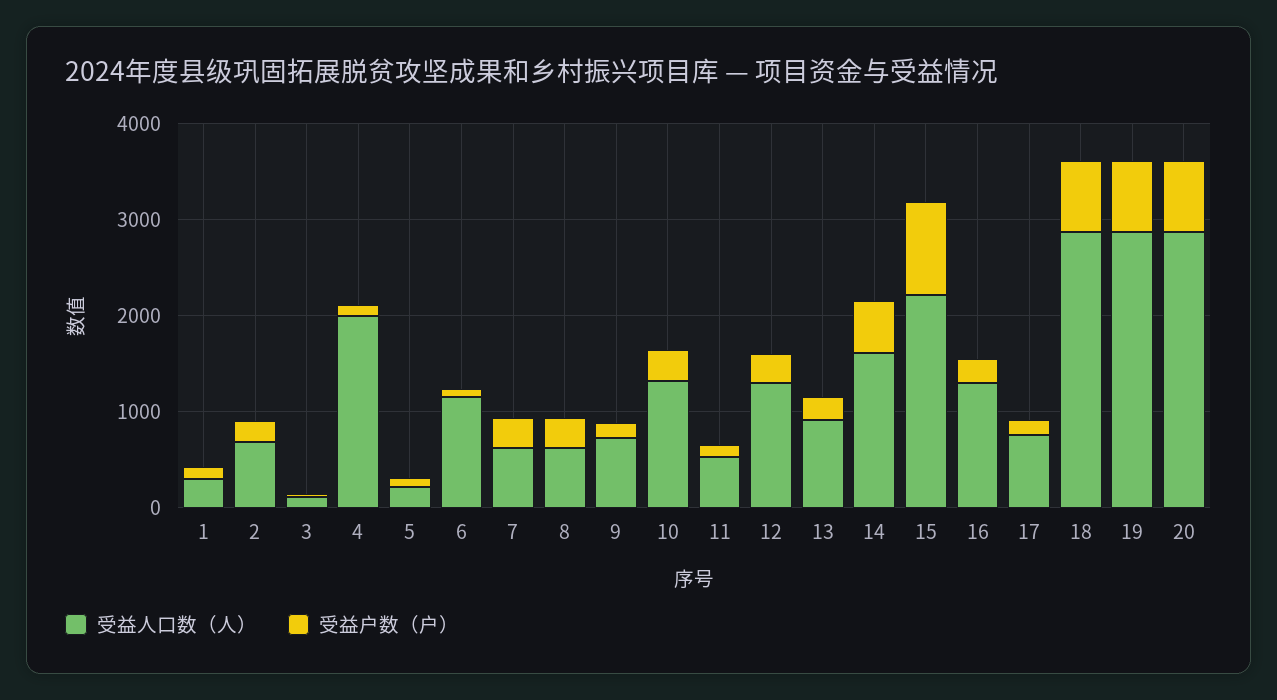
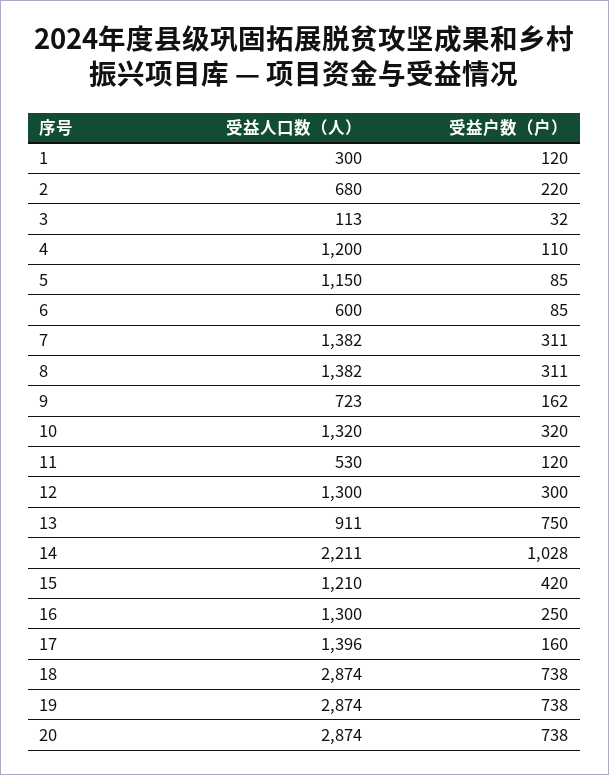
受益人口数（人）, 4: 2000 -> 1200
受益人口数（人）, 5: 200 -> 1150
受益人口数（人）, 6: 1200 -> 600
受益人口数（人）, 7: 600 -> 1382
受益人口数（人）, 8: 600 -> 1382
受益户数（户）, 13: 200 -> 750
受益人口数（人）, 14: 1600 -> 2211
受益户数（户）, 14: 600 -> 1028
受益人口数（人）, 15: 2200 -> 1210
受益户数（户）, 15: 1000 -> 420
受益人口数（人）, 17: 800 -> 1396

